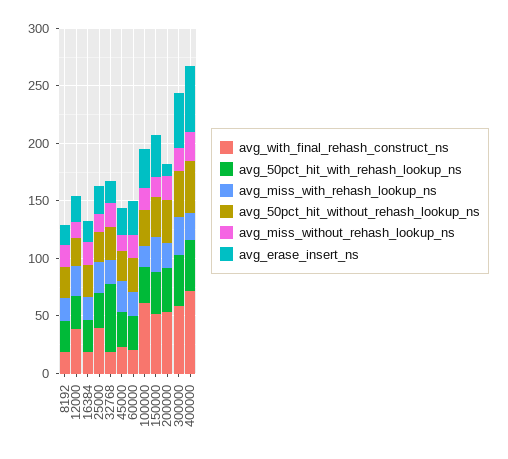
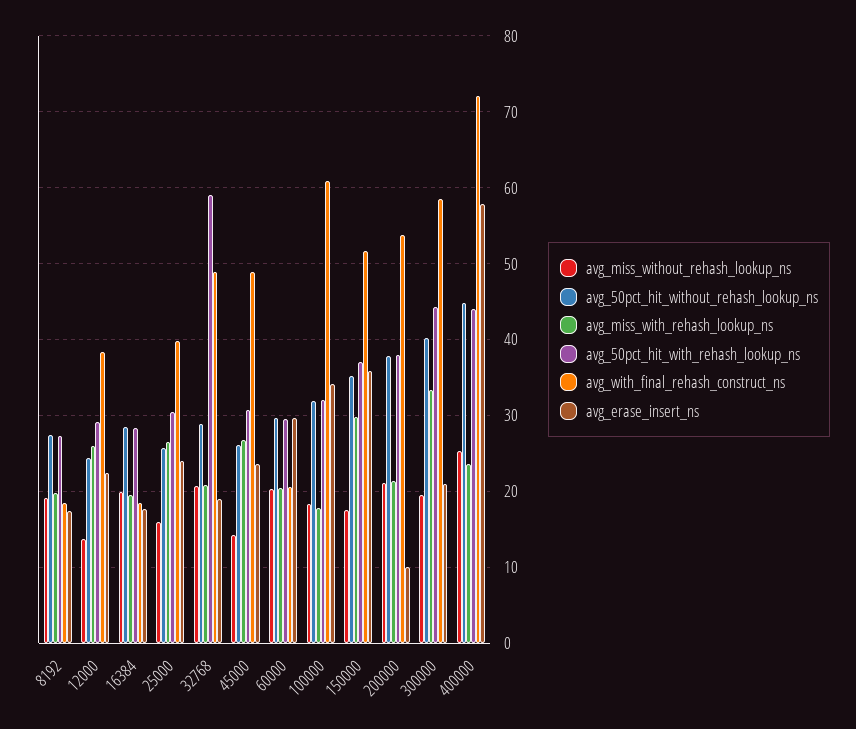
avg_with_final_rehash_construct_ns, 32768: 20 -> 49
avg_with_final_rehash_construct_ns, 45000: 20 -> 49
avg_erase_insert_ns, 300000: 50 -> 21

